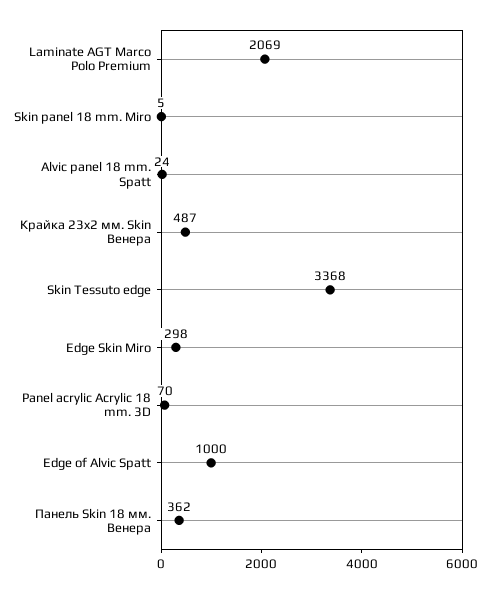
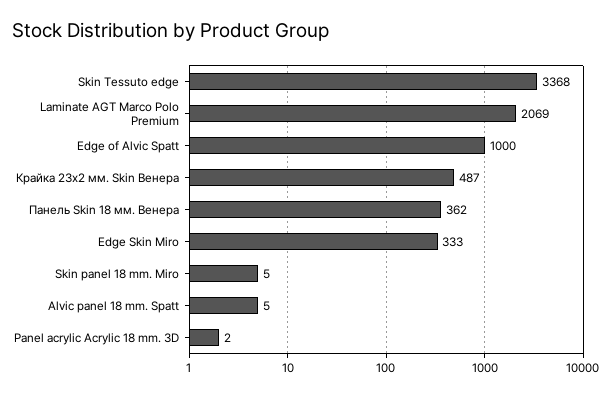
Alvic panel 18 mm. Spatt: 24 -> 5
Edge Skin Miro: 298 -> 333
Panel acrylic Acrylic 18 mm. 3D: 70 -> 2

